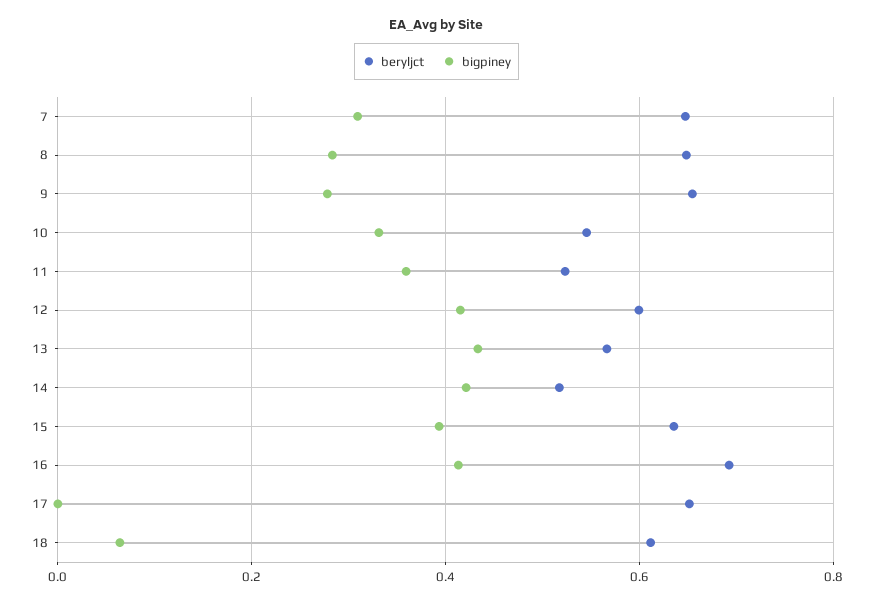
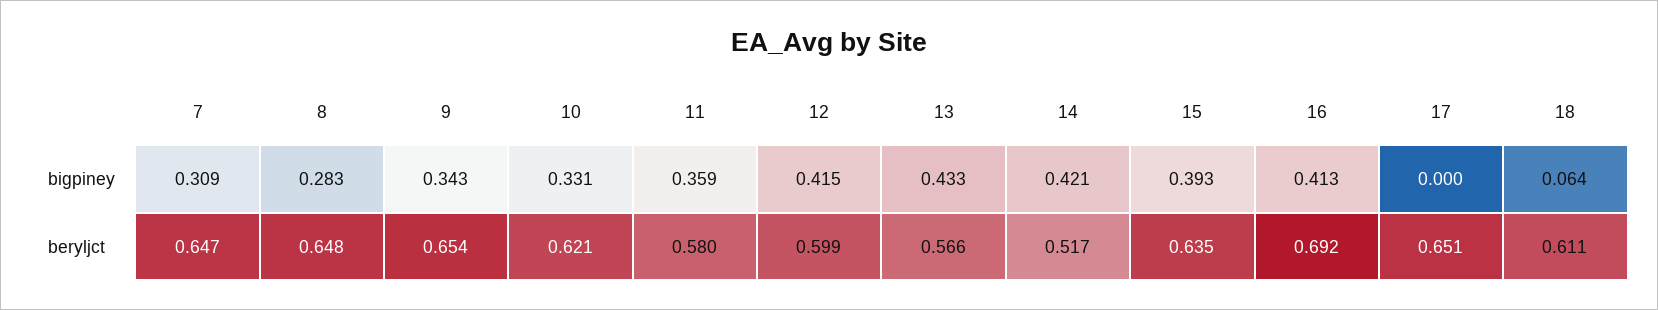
bigpiney, 9: 0.28 -> 0.343
beryljct, 10: 0.54 -> 0.621
beryljct, 11: 0.52 -> 0.58

